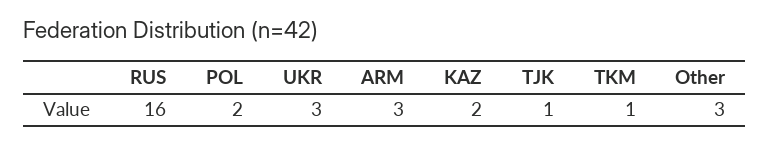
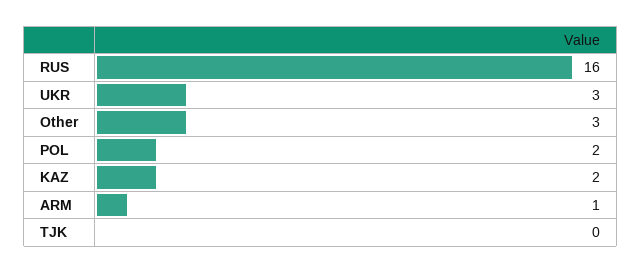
ARM: 3 -> 1
TJK: 1 -> 0
TKM: 1 -> none

